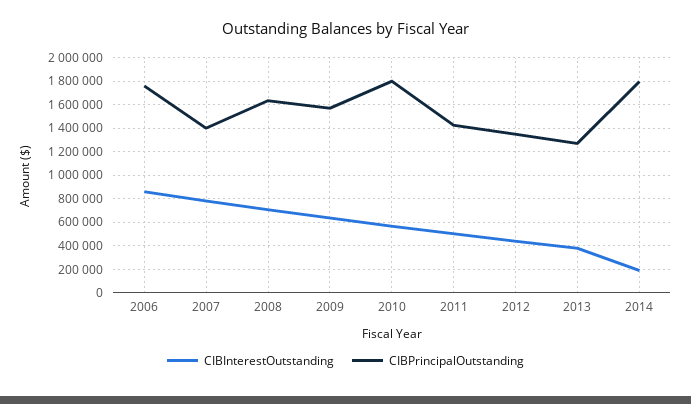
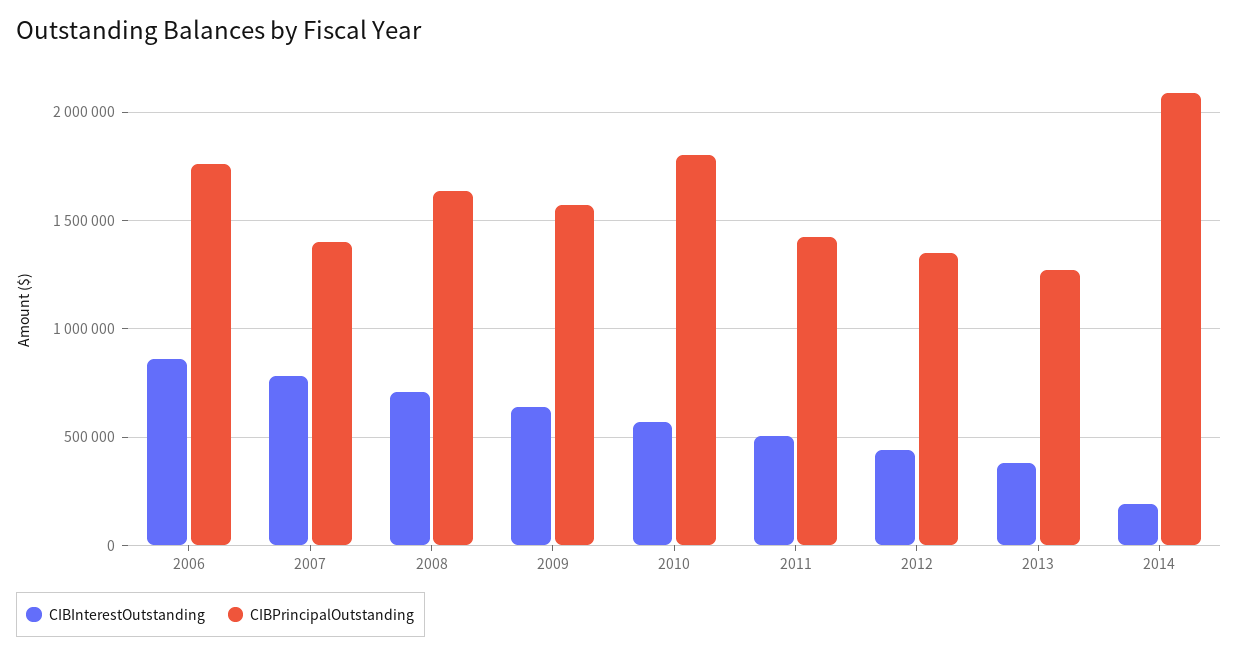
CIBPrincipalOutstanding, 2014: 1800000 -> 2100000

